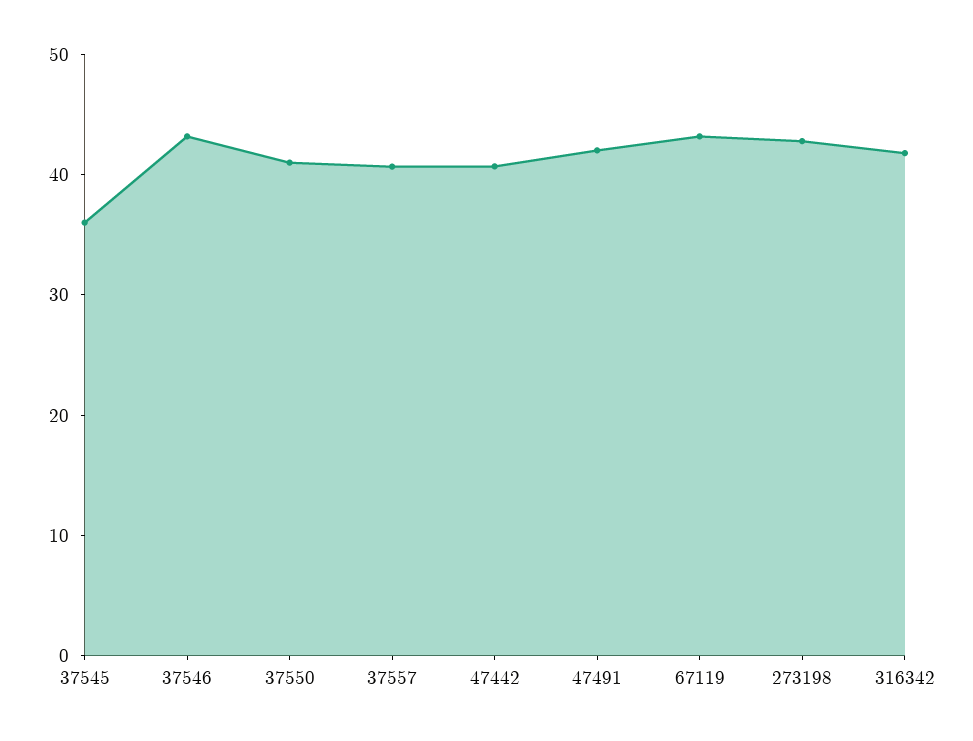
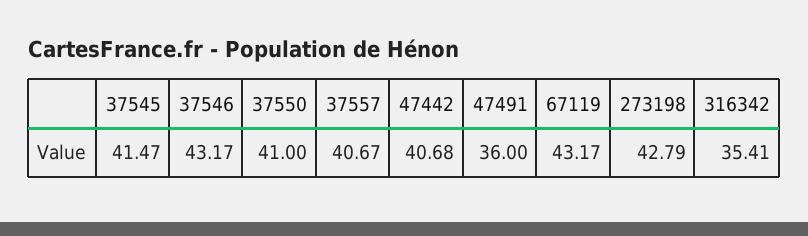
37545: 36 -> 41.47
47491: 42 -> 36
316342: 42 -> 35.41

